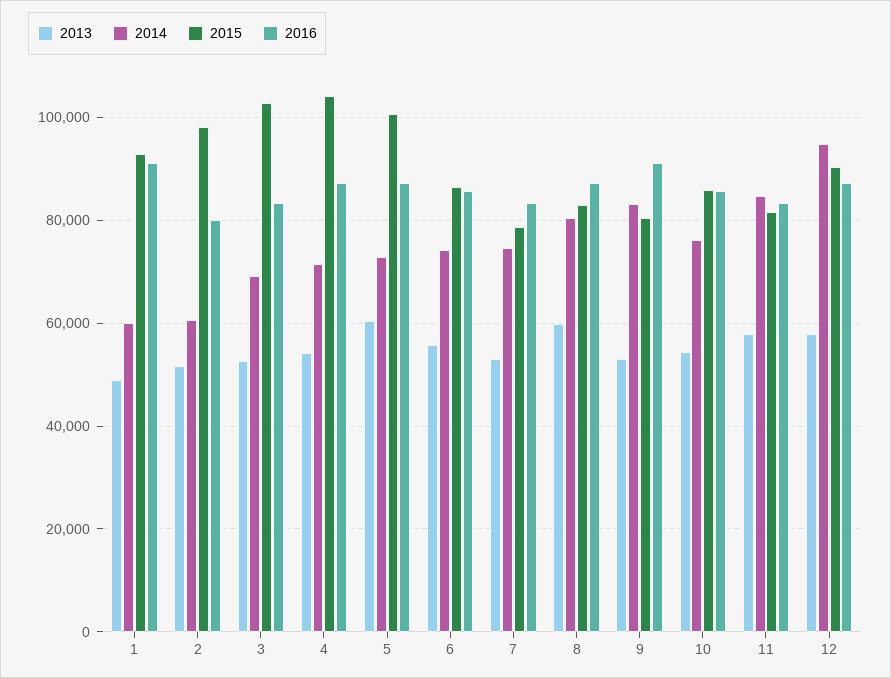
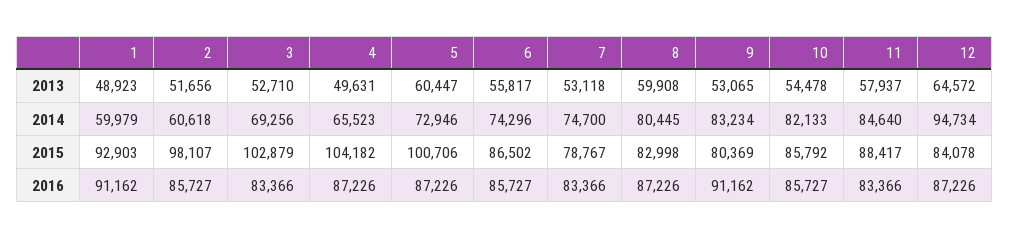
2016, 2: 80000 -> 85727
2013, 4: 54000 -> 49631
2014, 4: 72000 -> 65523
2014, 10: 76000 -> 82133
2015, 11: 82000 -> 88417
2013, 12: 58000 -> 64572
2015, 12: 90000 -> 84078

